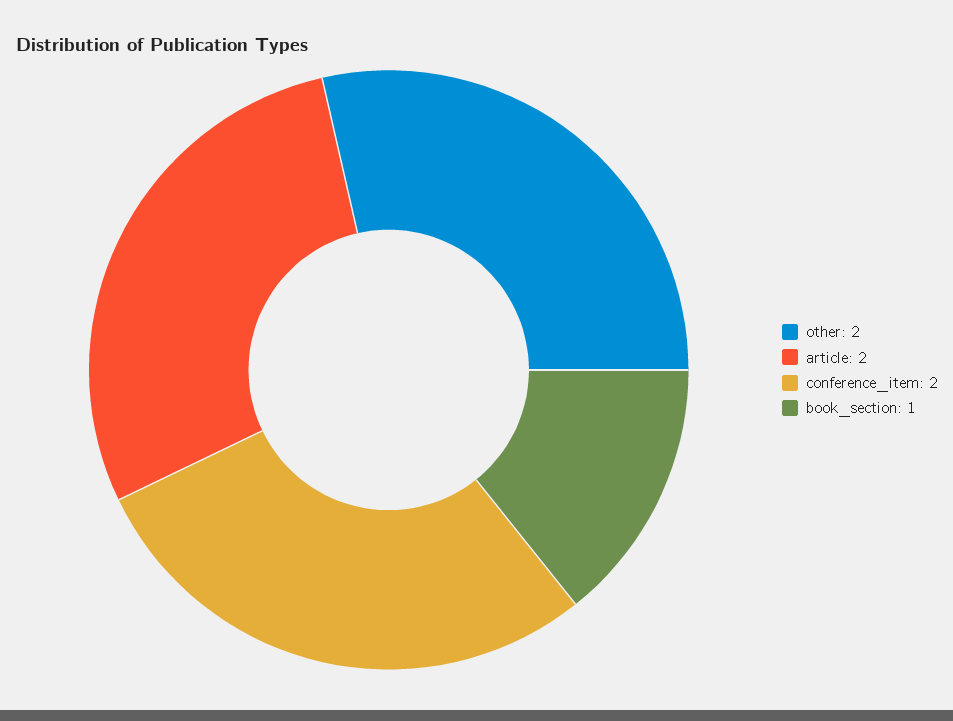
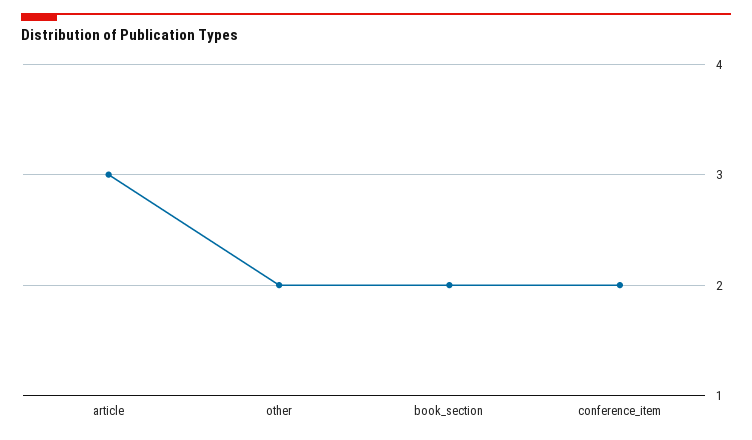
article: 2 -> 3
book_section: 1 -> 2

